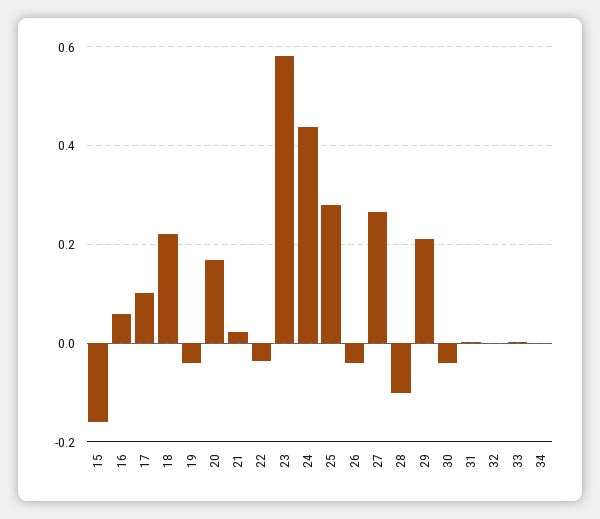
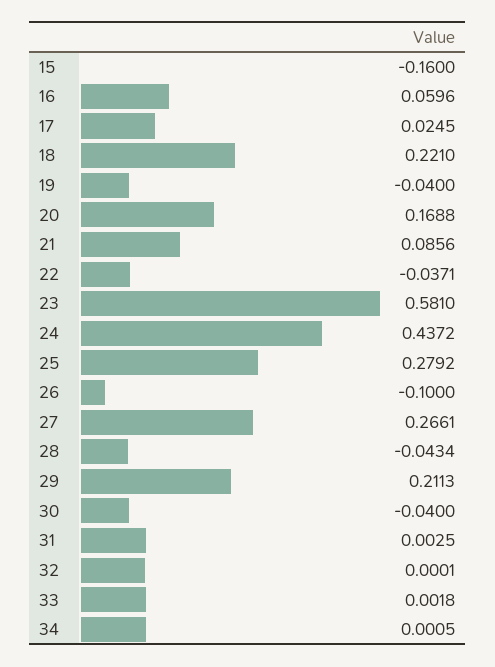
17: 0.1 -> 0.0245
21: 0.02 -> 0.0856
26: -0.04 -> -0.1
28: -0.1 -> -0.0434

